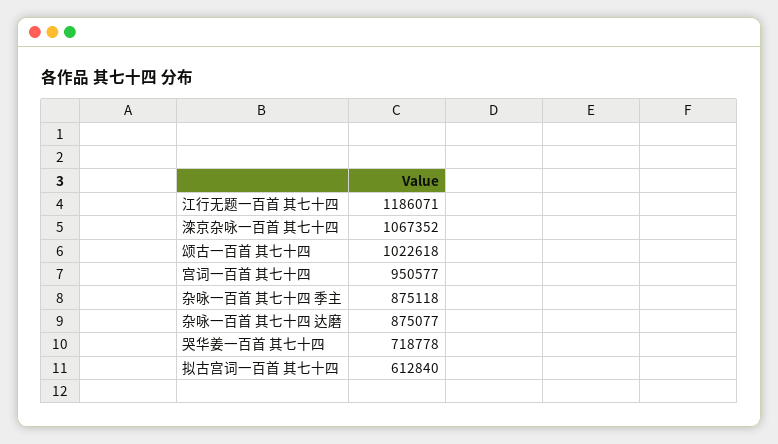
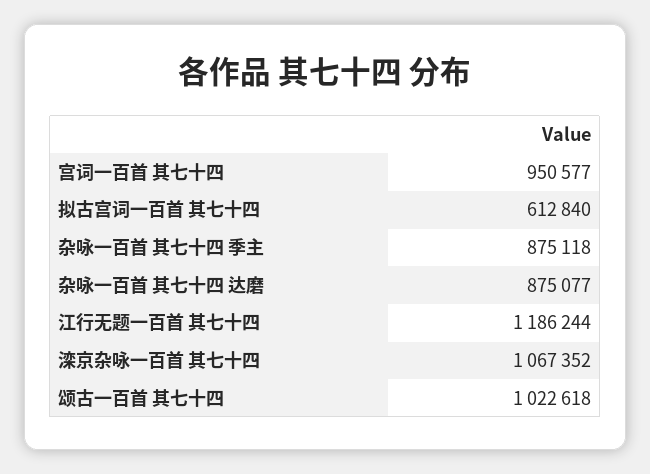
江行无题一百首 其七十四: 1186071 -> 1186244
哭华姜一百首 其七十四: 718778 -> none

